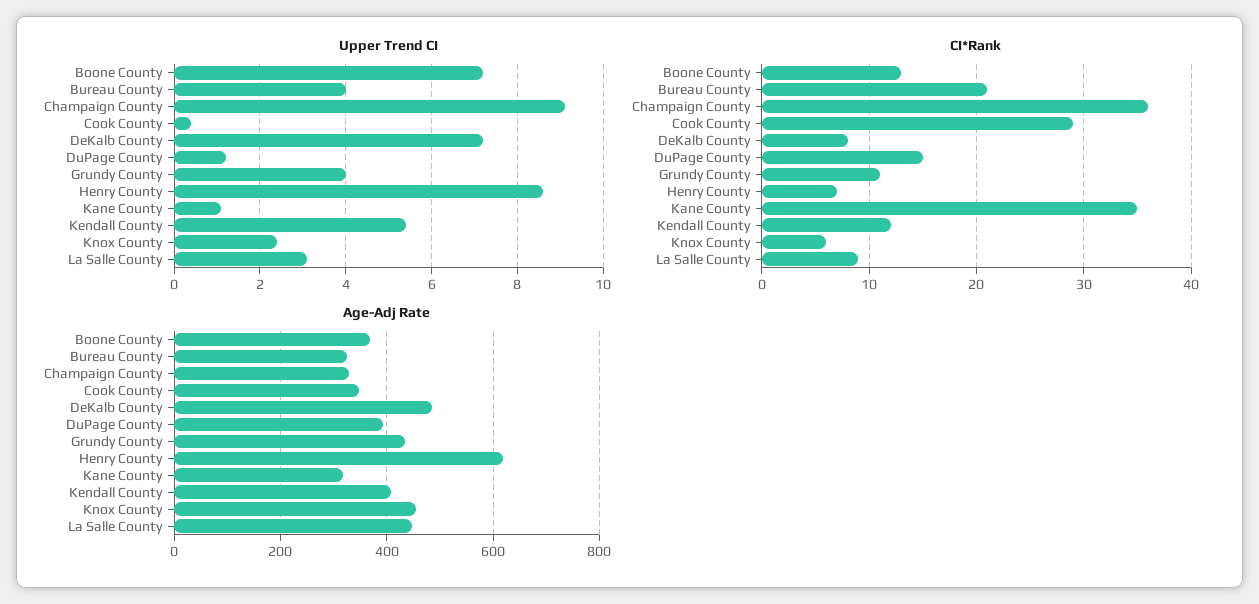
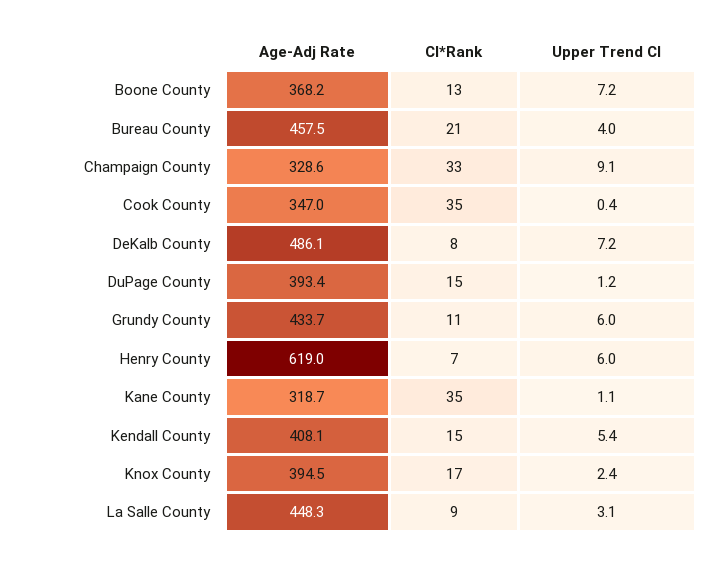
Upper Trend CI, Grundy County: 4 -> 6
Upper Trend CI, Henry County: 8.5 -> 6
CI*Rank, Champaign County: 36 -> 33
CI*Rank, Cook County: 29 -> 35
CI*Rank, Kendall County: 12 -> 15
CI*Rank, Knox County: 6 -> 17
Age-Adj Rate, Bureau County: 320 -> 457.5
Age-Adj Rate, Knox County: 460 -> 394.5

